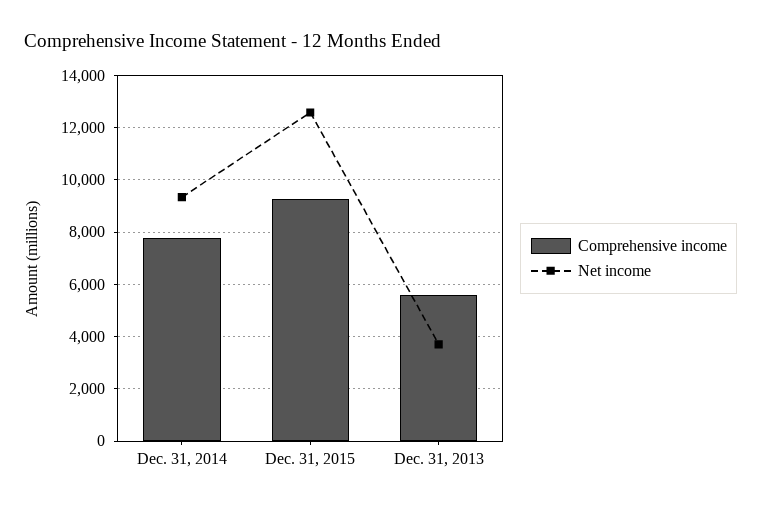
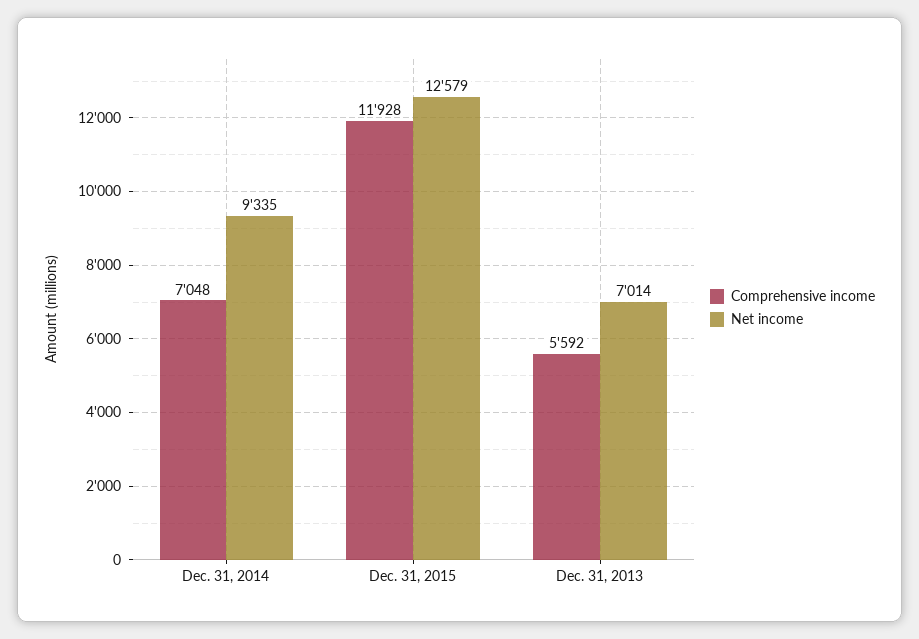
Comprehensive income, Dec. 31, 2014: 7750 -> 7048
Comprehensive income, Dec. 31, 2015: 9250 -> 11928
Net income, Dec. 31, 2013: 3750 -> 7014

